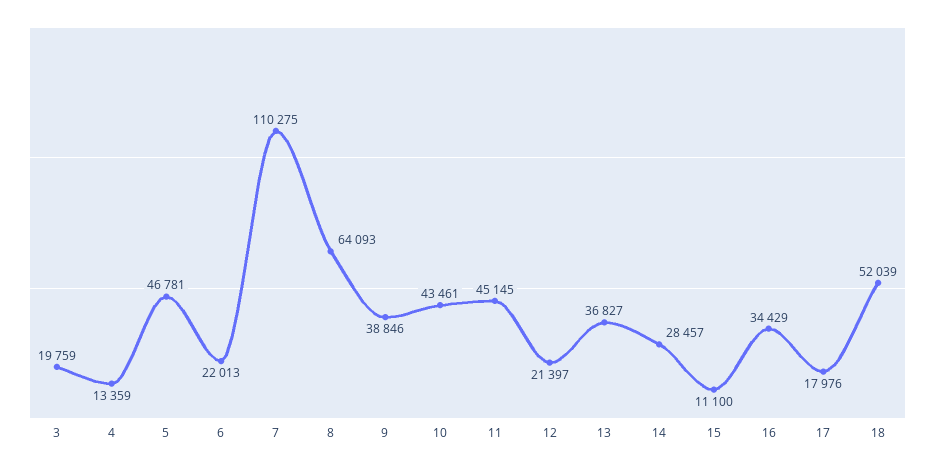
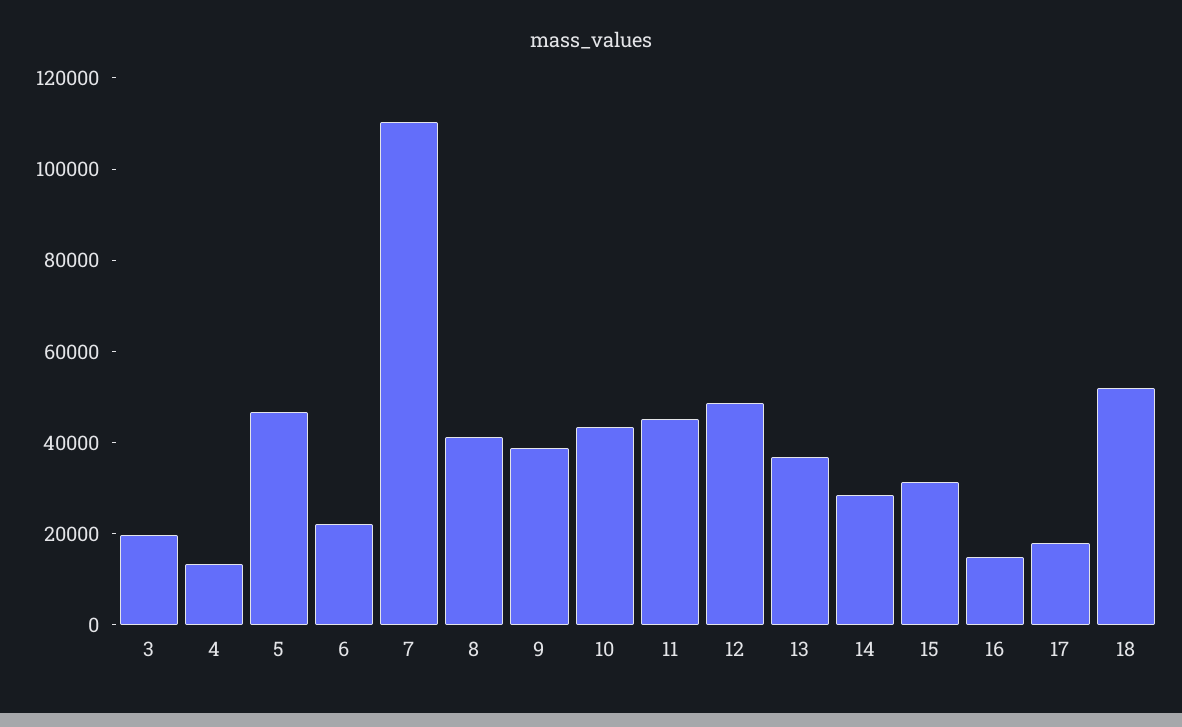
8: 64093 -> 40000
12: 21397 -> 50000
15: 11100 -> 30000
16: 34429 -> 15000

